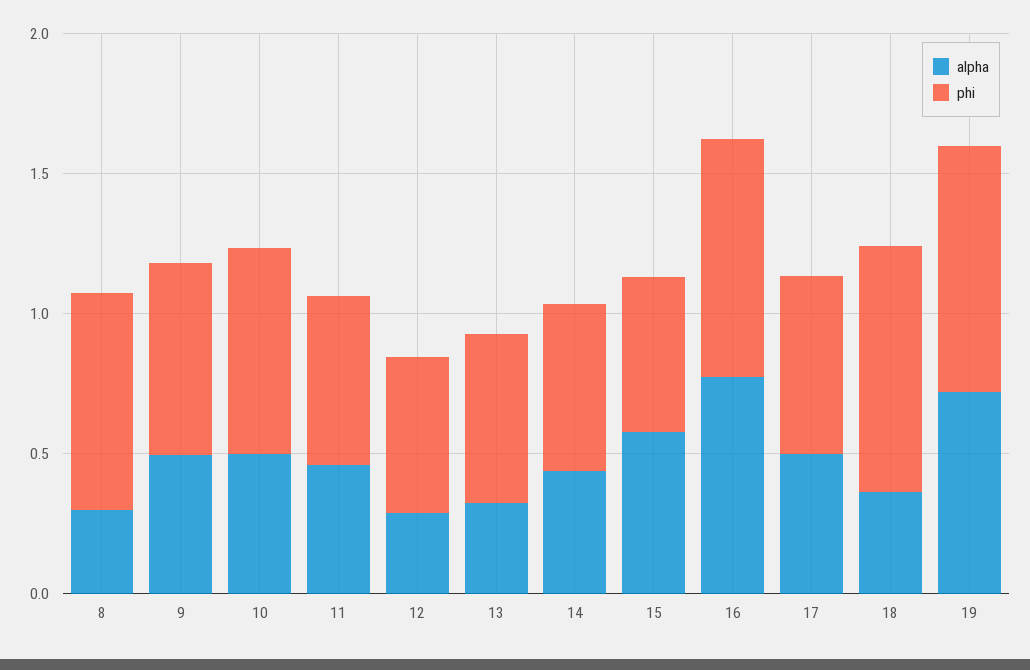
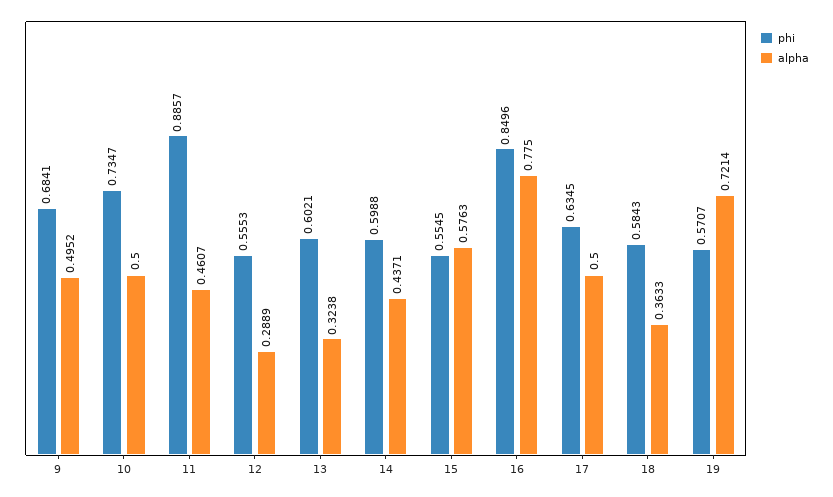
alpha, 8: 0.3 -> none
phi, 8: 0.8 -> none
phi, 11: 0.6 -> 0.8857
phi, 18: 0.9 -> 0.5843
phi, 19: 0.9 -> 0.5707

